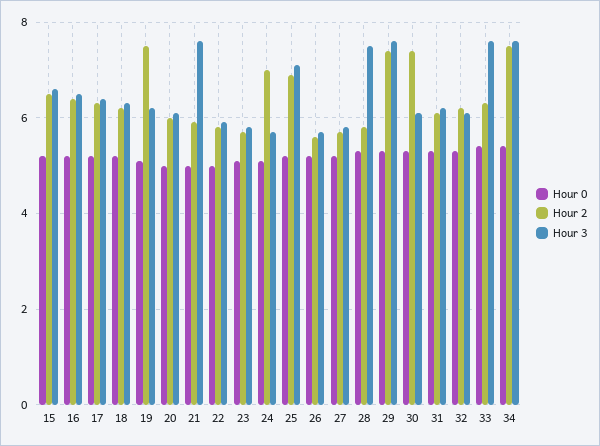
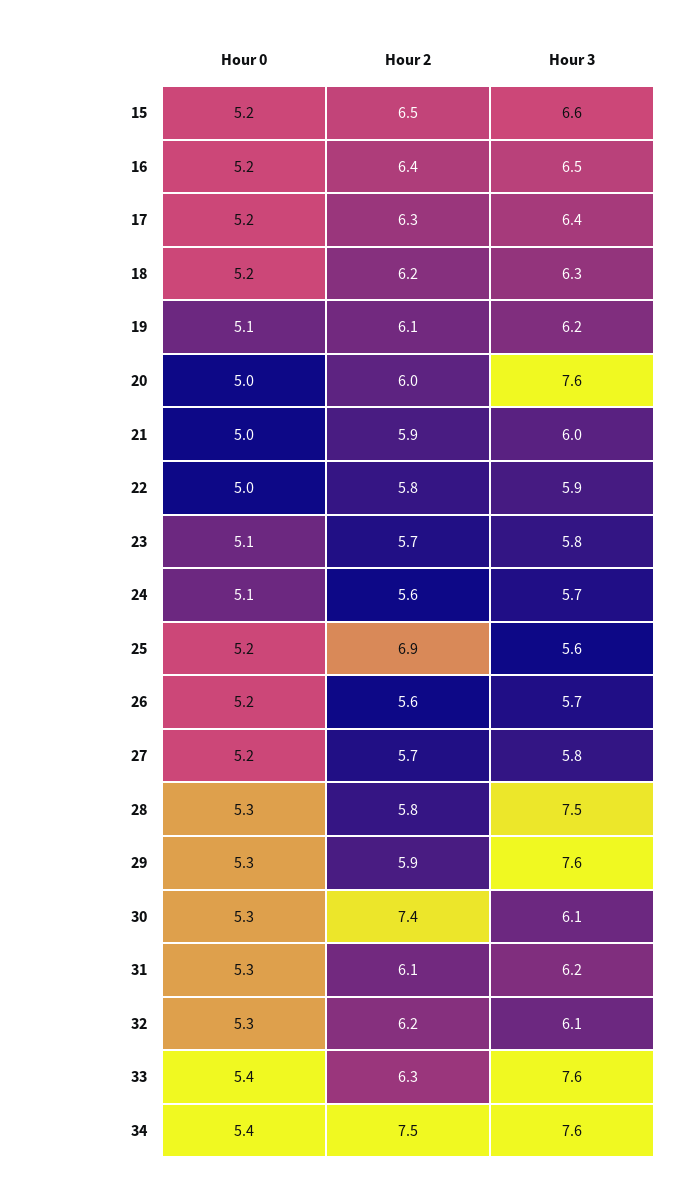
Hour 2, 19: 7.5 -> 6.1
Hour 3, 20: 6 -> 7.6
Hour 3, 21: 7.5 -> 6
Hour 2, 24: 7 -> 5.6
Hour 3, 25: 7 -> 5.6
Hour 2, 29: 7.5 -> 5.9

